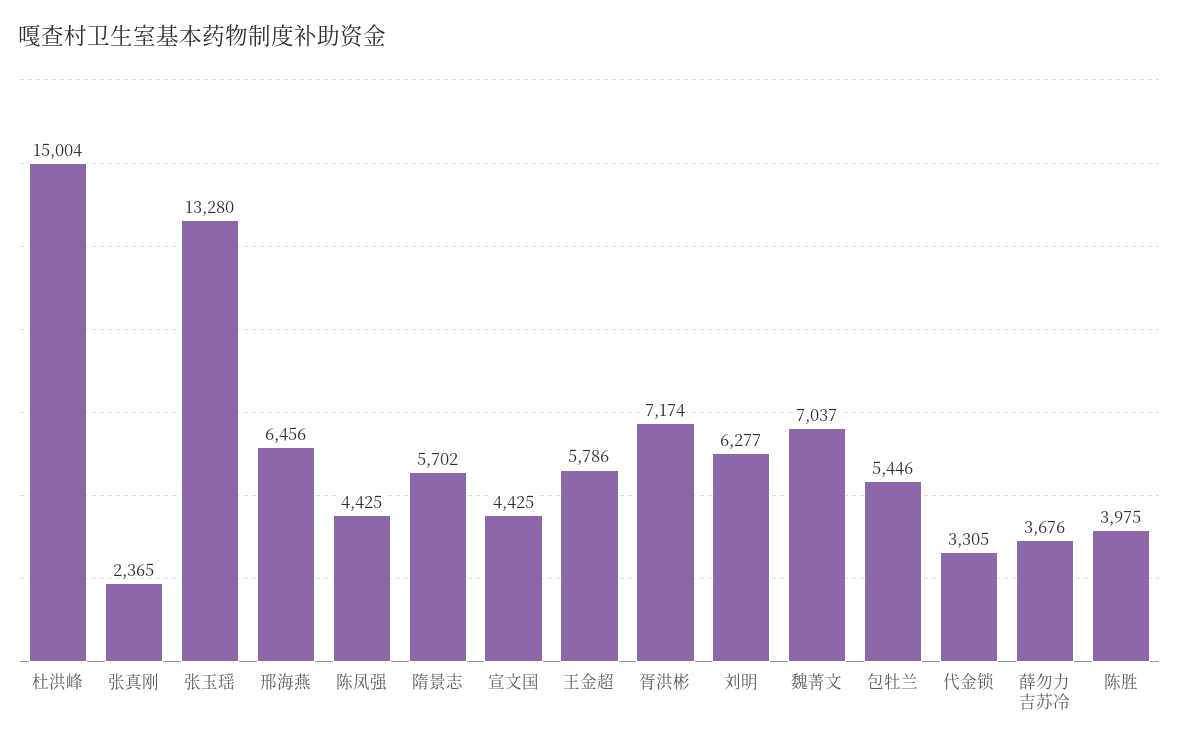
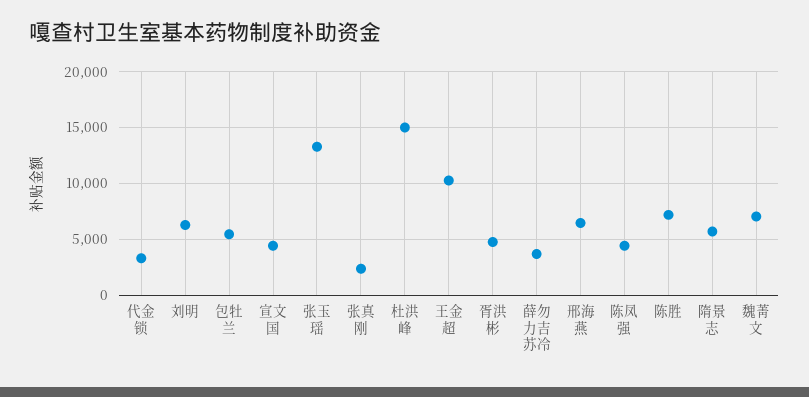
王金超: 5786 -> 10000
胥洪彬: 7174 -> 5000
陈胜: 3975 -> 7000

